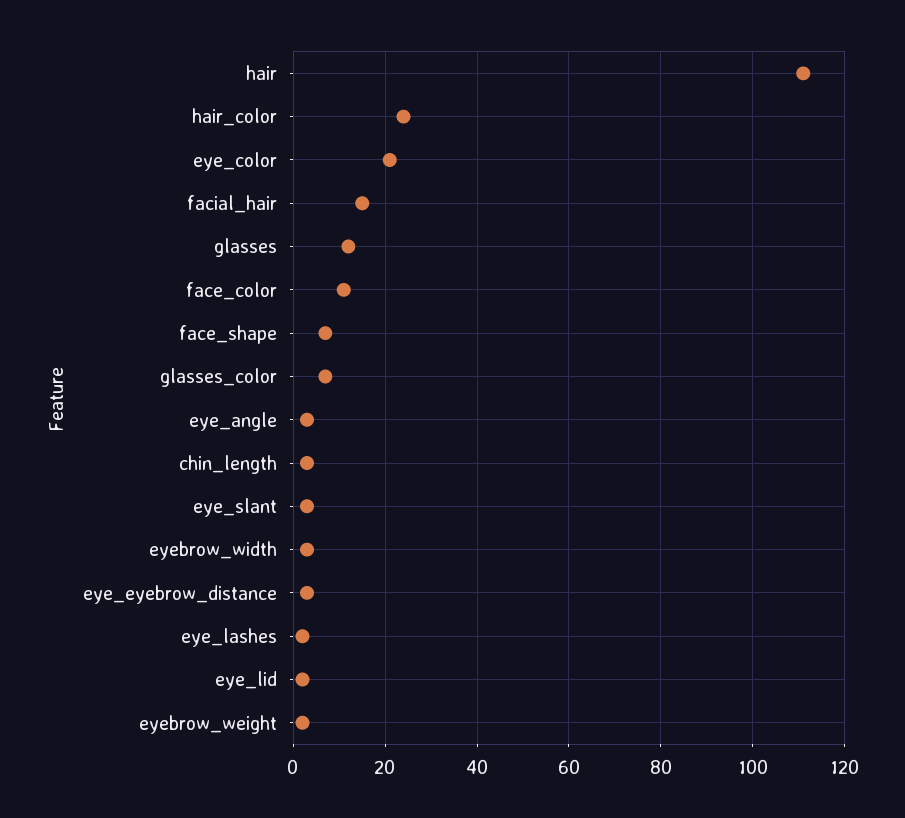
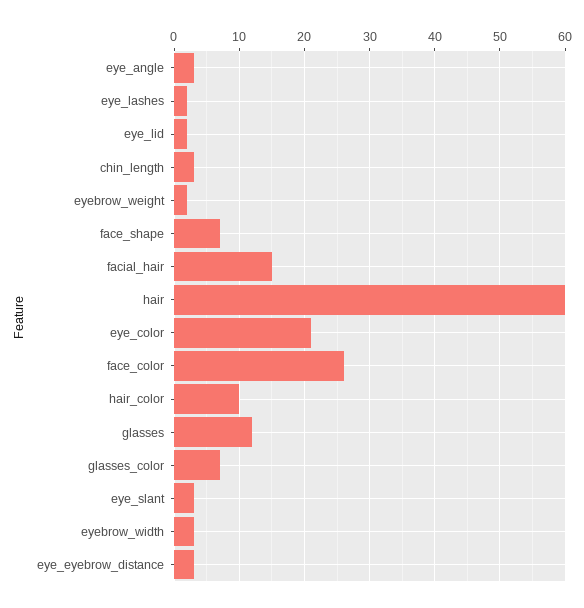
hair: 110 -> 60
hair_color: 25 -> 10
face_color: 10 -> 26

